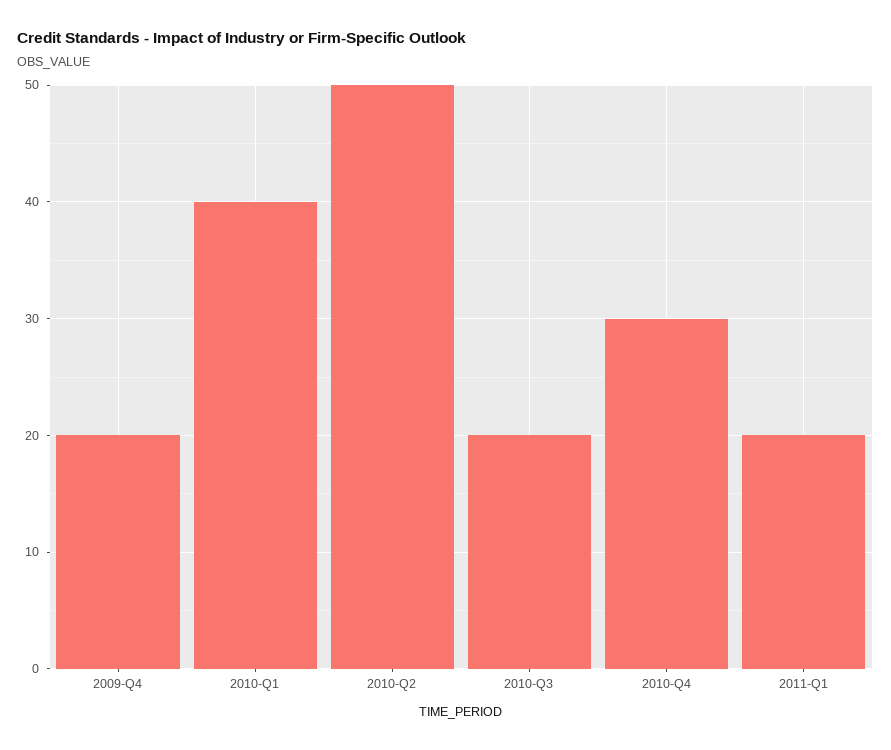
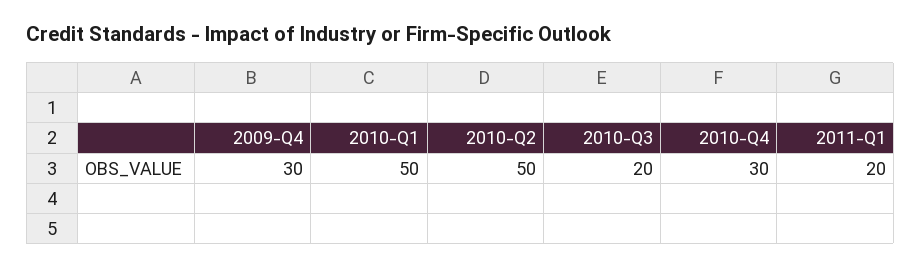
2009-Q4: 20 -> 30
2010-Q1: 40 -> 50

